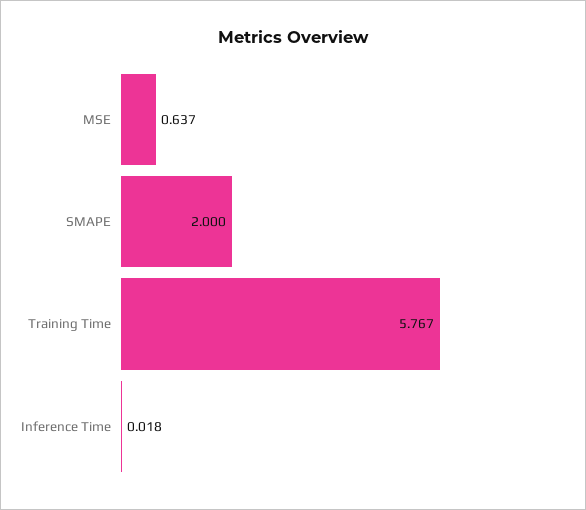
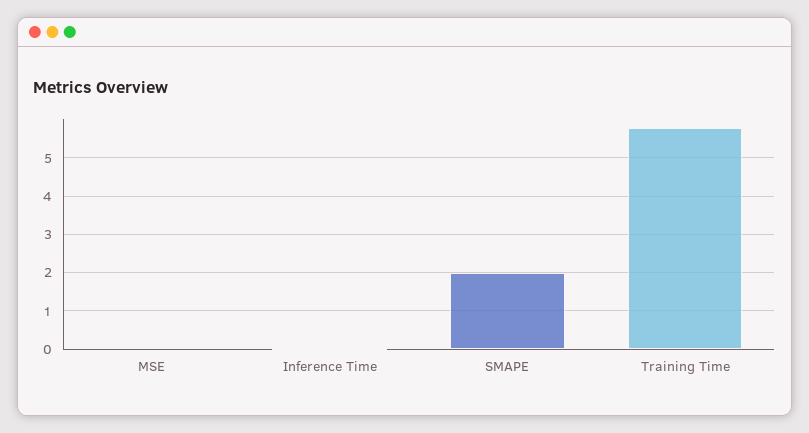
MSE: 0.637 -> 0

